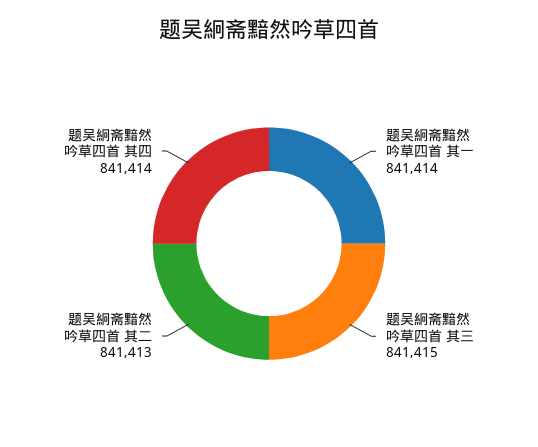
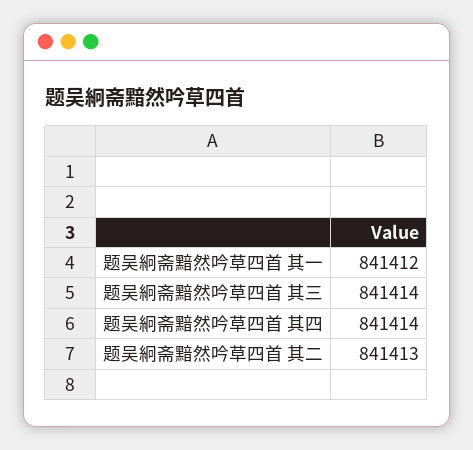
题吴絅斋黯然吟草四首 其一: 841414 -> 841412
题吴絅斋黯然吟草四首 其三: 841415 -> 841414

